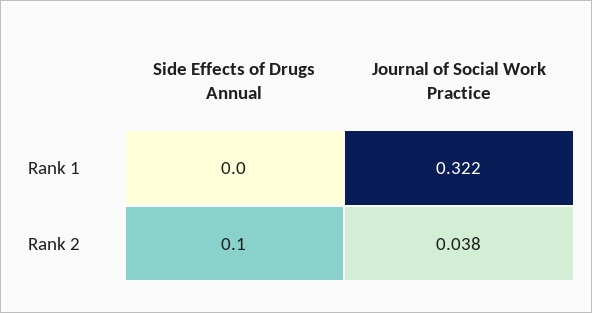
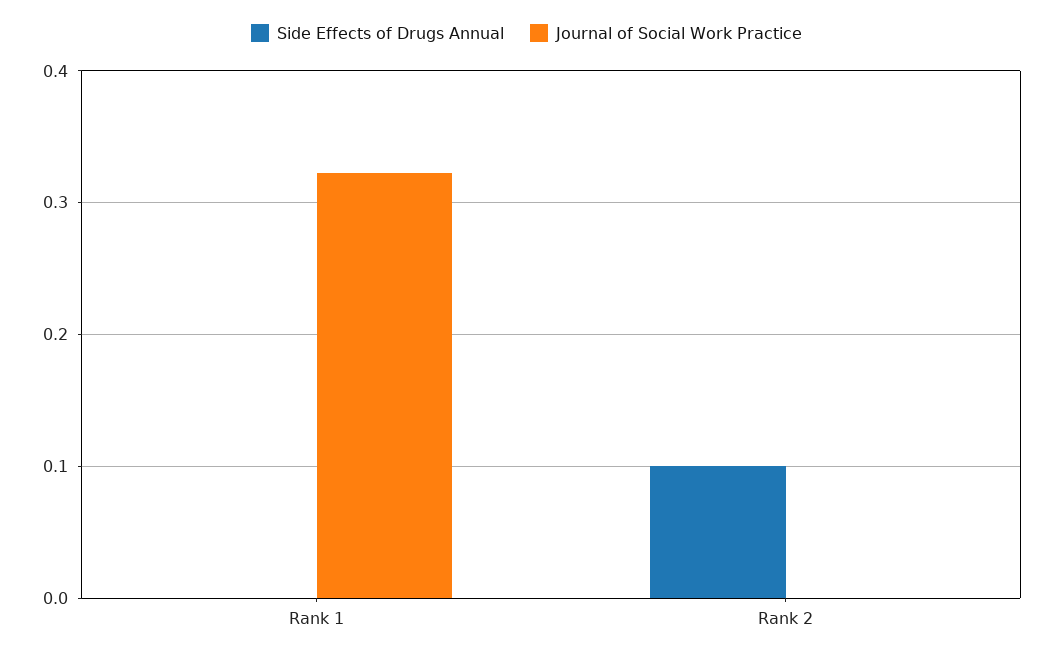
Journal of Social Work Practice, Rank 2: 0.038 -> 0

